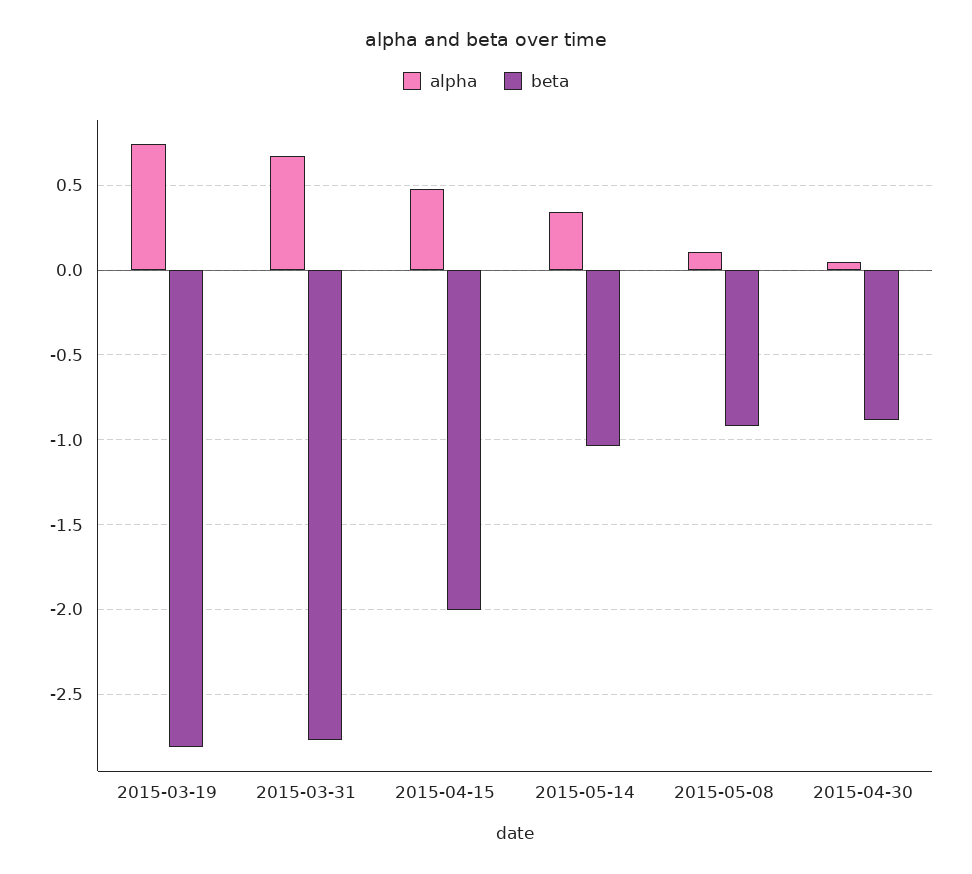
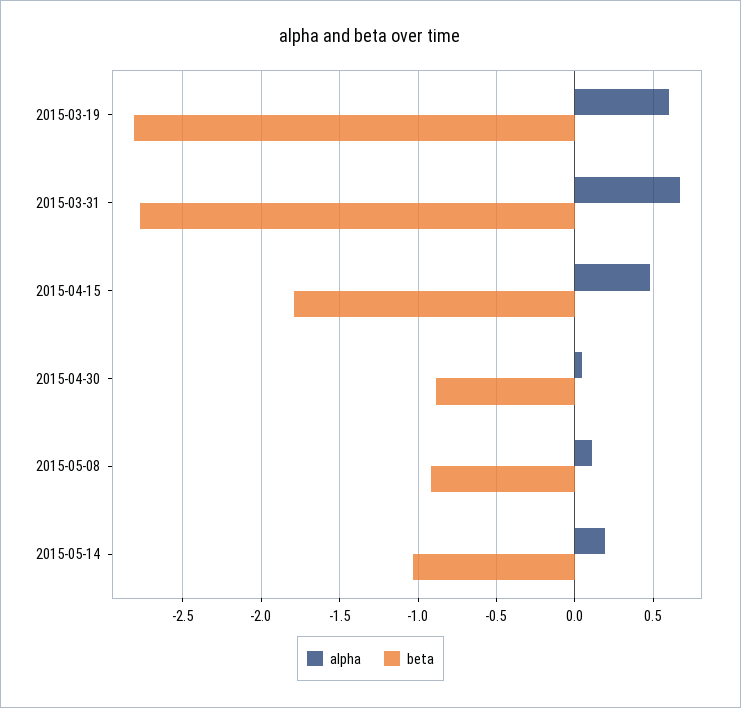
alpha, 2015-03-19: 0.75 -> 0.6
beta, 2015-04-15: -2 -> -1.8
alpha, 2015-05-14: 0.35 -> 0.2

